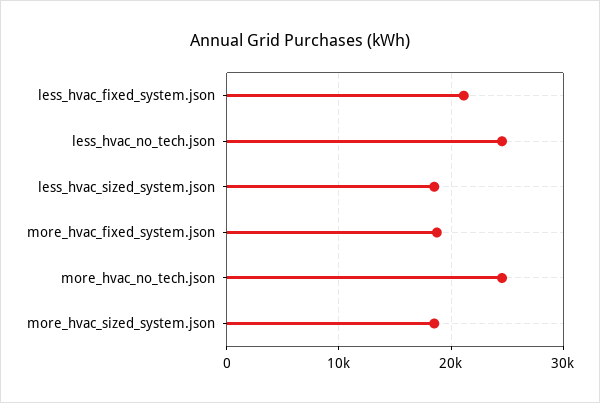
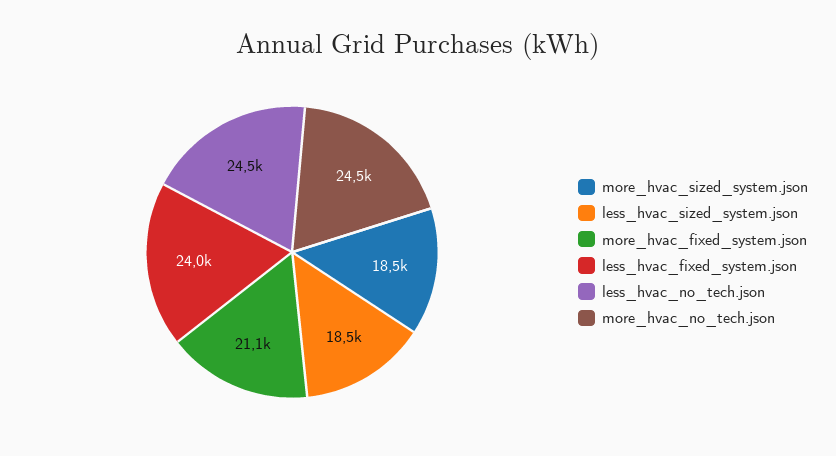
less_hvac_fixed_system.json: 21000 -> 24000
more_hvac_fixed_system.json: 19000 -> 21100

